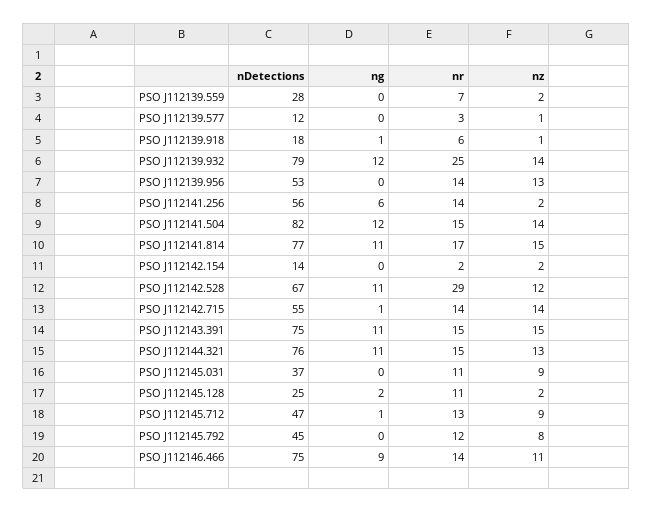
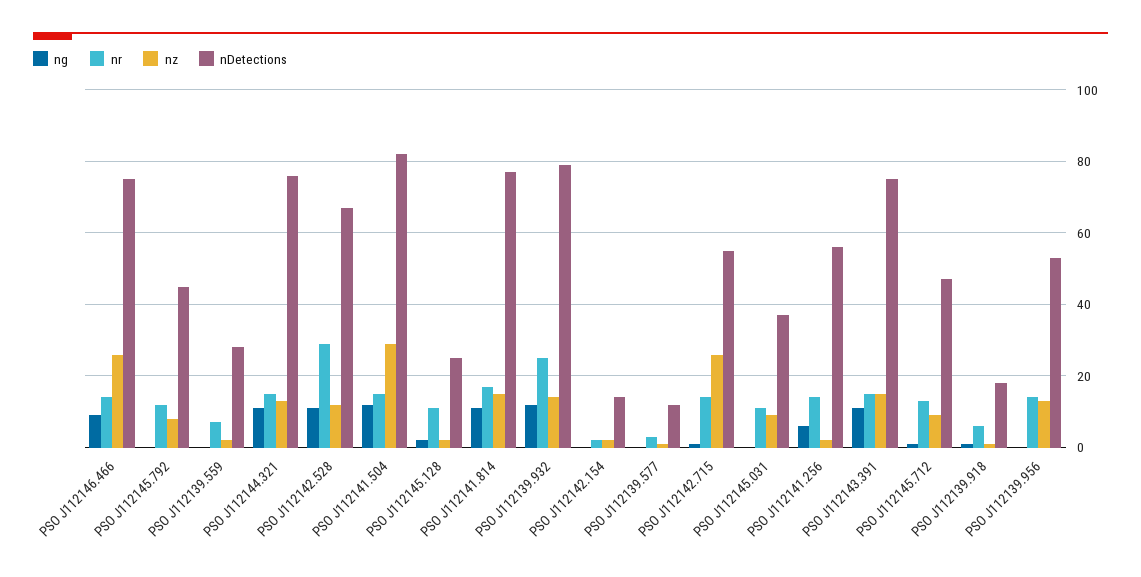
nz, PSO J112141.504: 14 -> 30
nz, PSO J112142.715: 14 -> 25
nz, PSO J112146.466: 11 -> 25

